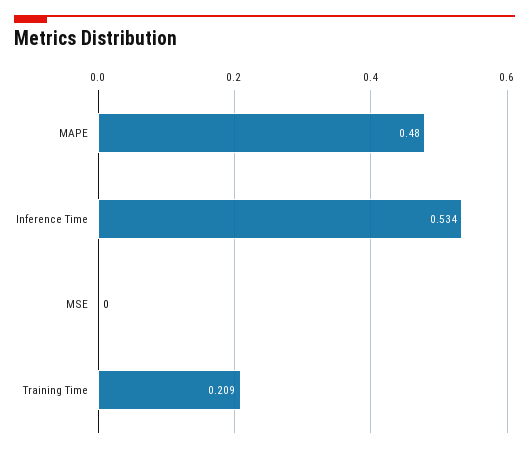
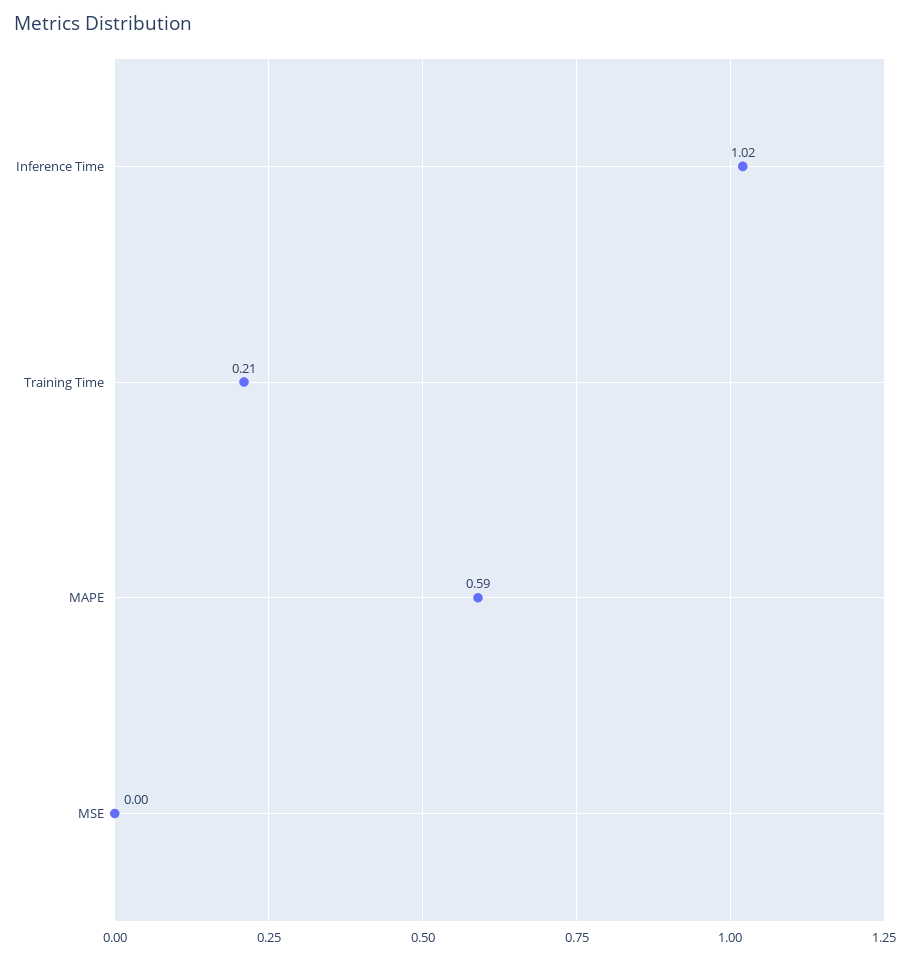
MAPE: 0.48 -> 0.59
Inference Time: 0.534 -> 1.02

